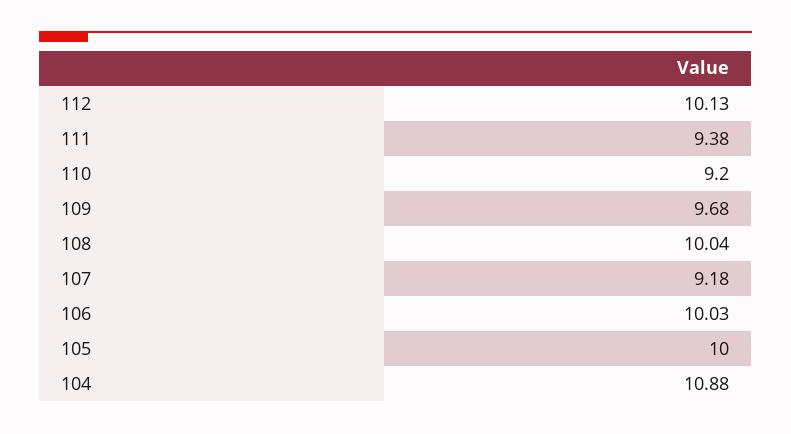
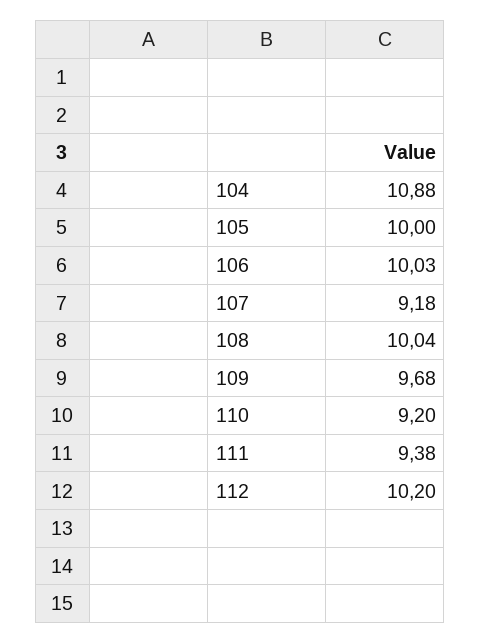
112: 10.13 -> 10.2

